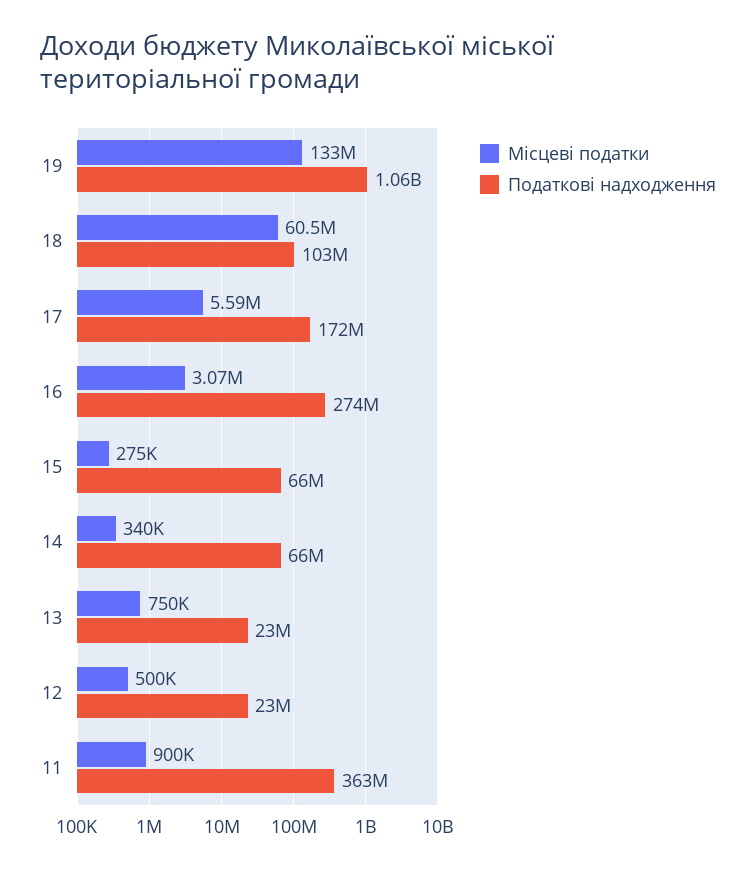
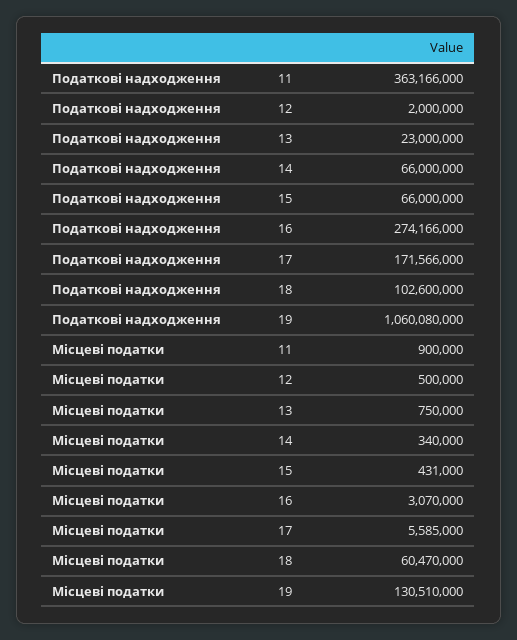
Місцеві податки, 19: 133000000 -> 130510000
Місцеві податки, 15: 275000 -> 431000
Податкові надходження, 12: 23000000 -> 2000000

